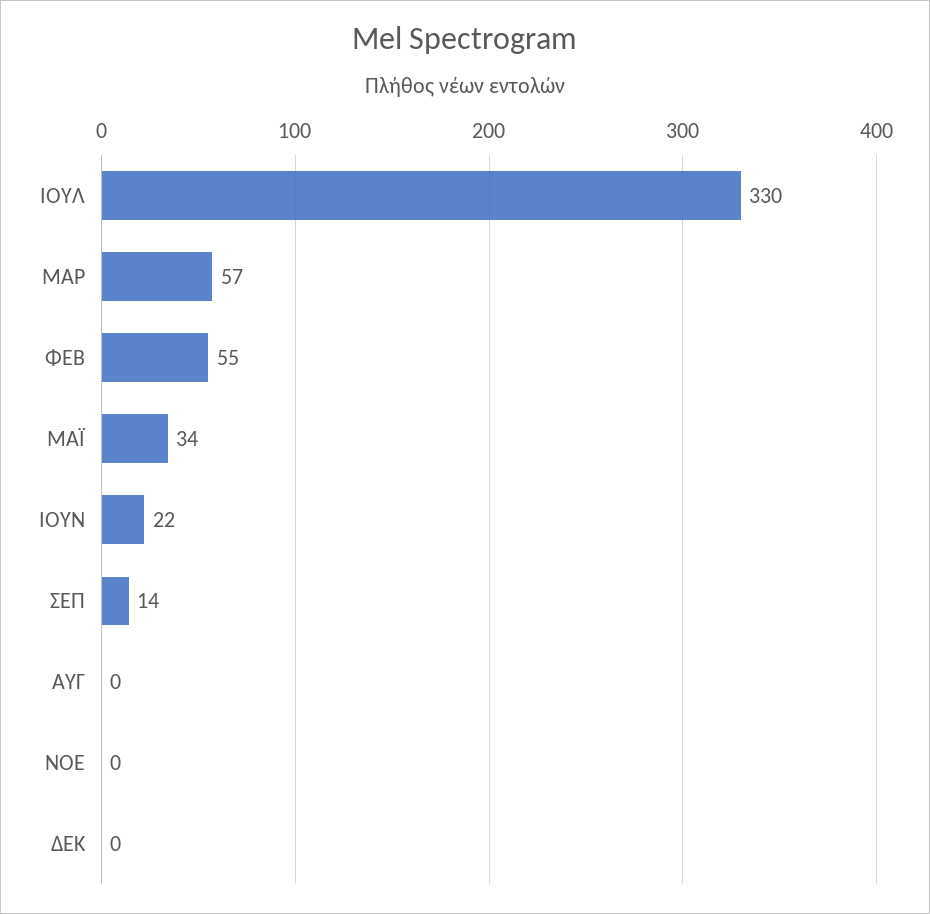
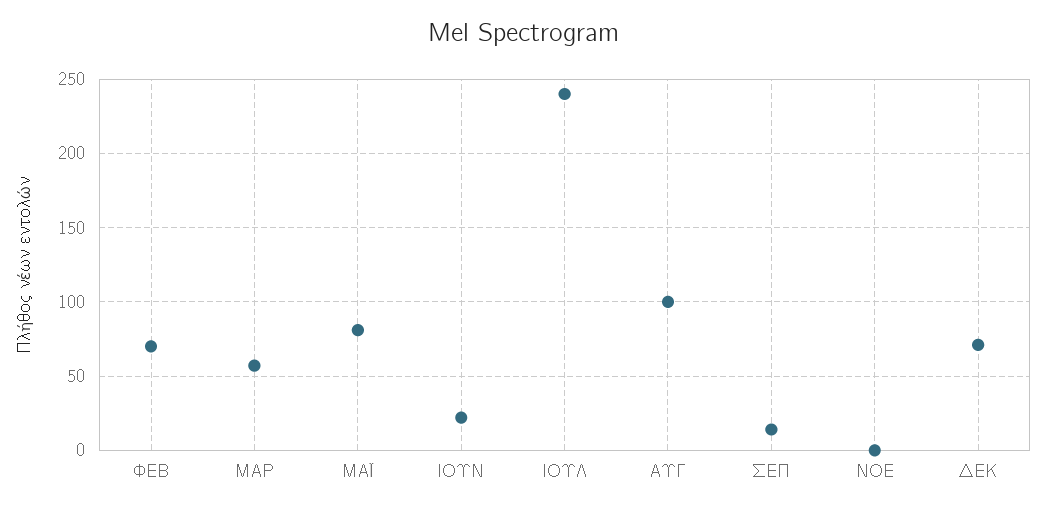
ΙΟΥΛ: 330 -> 240
ΦΕΒ: 55 -> 70
ΜΑΪ: 34 -> 80
ΑΥΓ: 0 -> 100
ΔΕΚ: 0 -> 70

